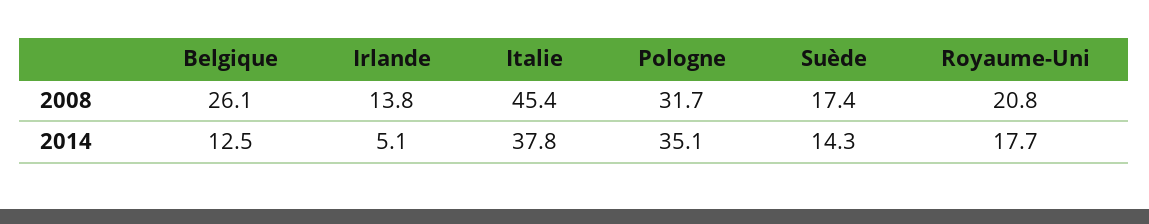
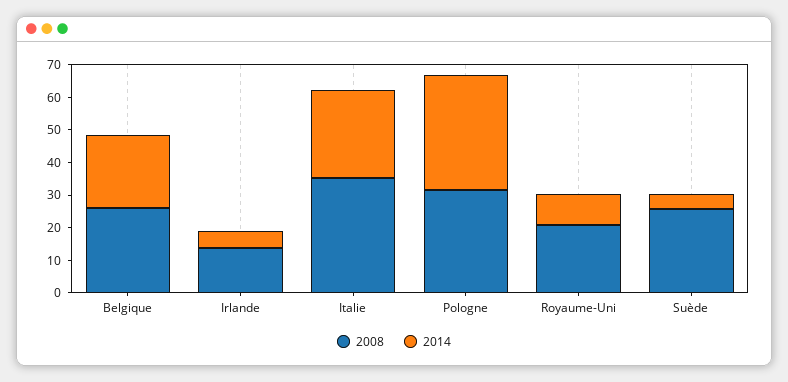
2008, Italie: 45.4 -> 35
2008, Suède: 17.4 -> 25
2014, Belgique: 12.5 -> 22.5
2014, Italie: 37.8 -> 27.5
2014, Suède: 14.3 -> 5
2014, Royaume-Uni: 17.7 -> 10

